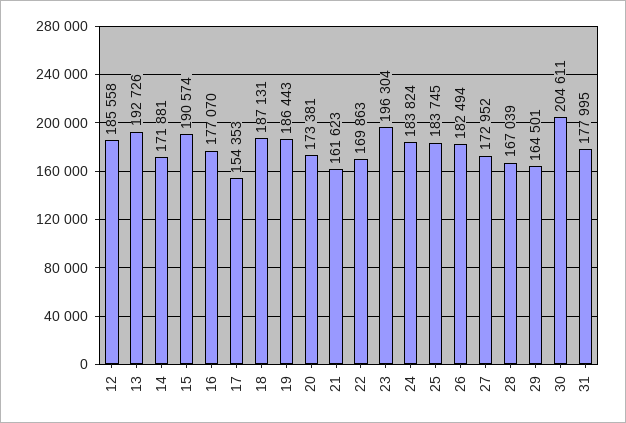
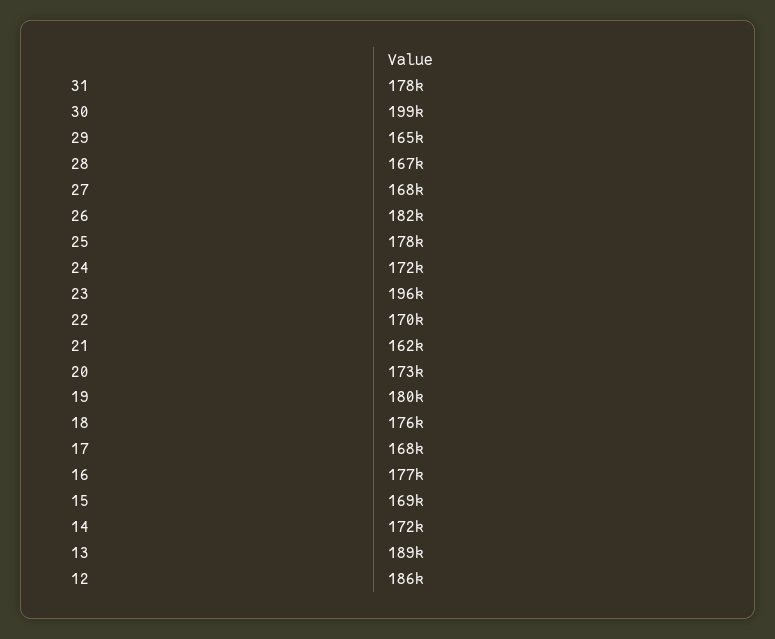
13: 192726 -> 189000
15: 190574 -> 169000
17: 154353 -> 168000
18: 187131 -> 176000
19: 186443 -> 180000
24: 183824 -> 172000
25: 183745 -> 178000
27: 172952 -> 168000
30: 204611 -> 199000

